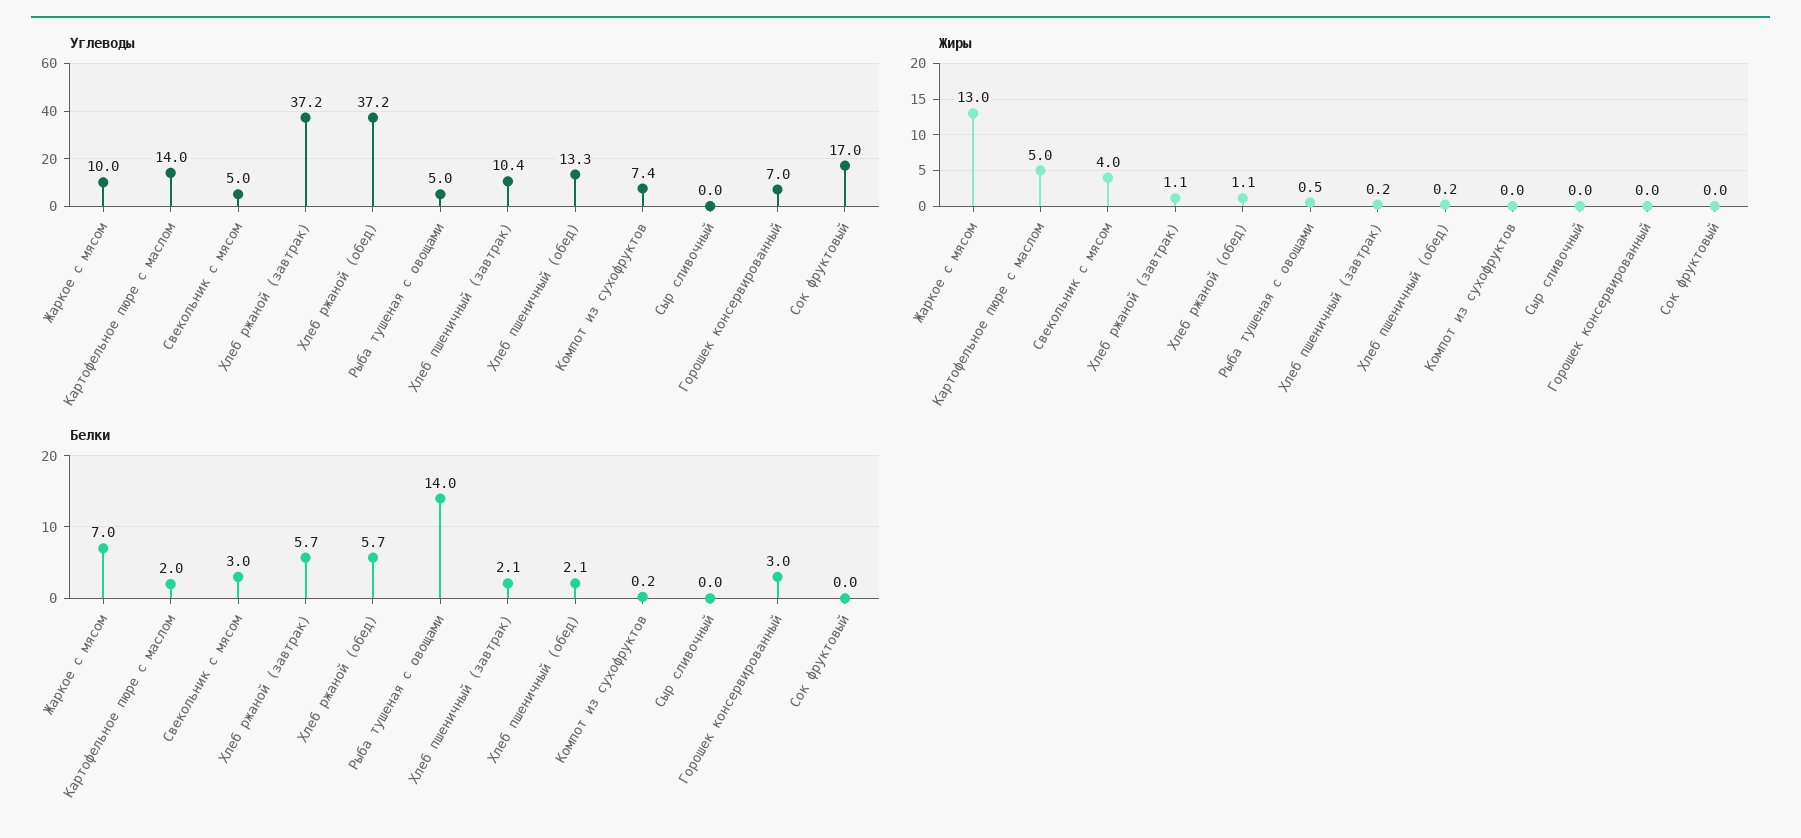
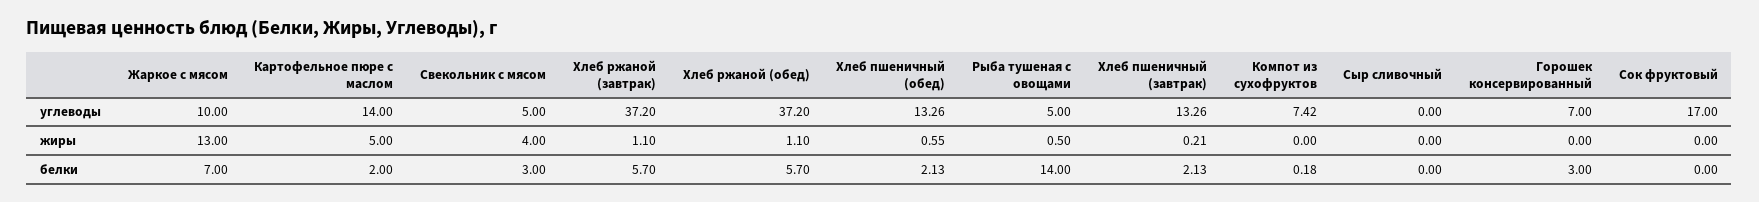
Углеводы, Хлеб пшеничный (завтрак): 10.4 -> 13.26
Жиры, Хлеб пшеничный (обед): 0.2 -> 0.55

